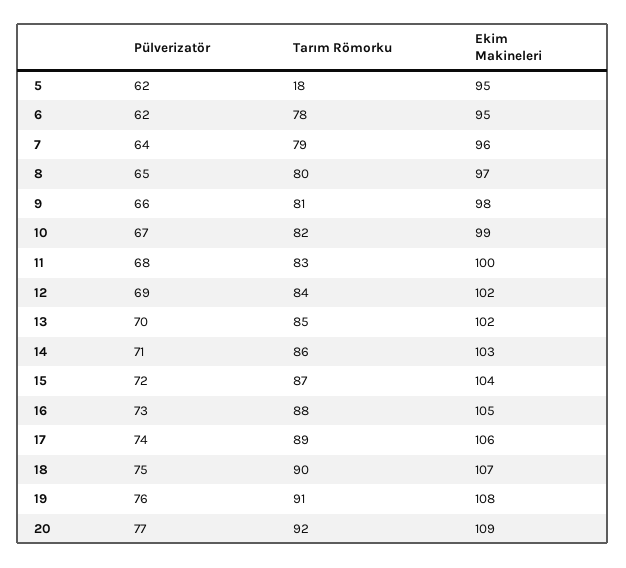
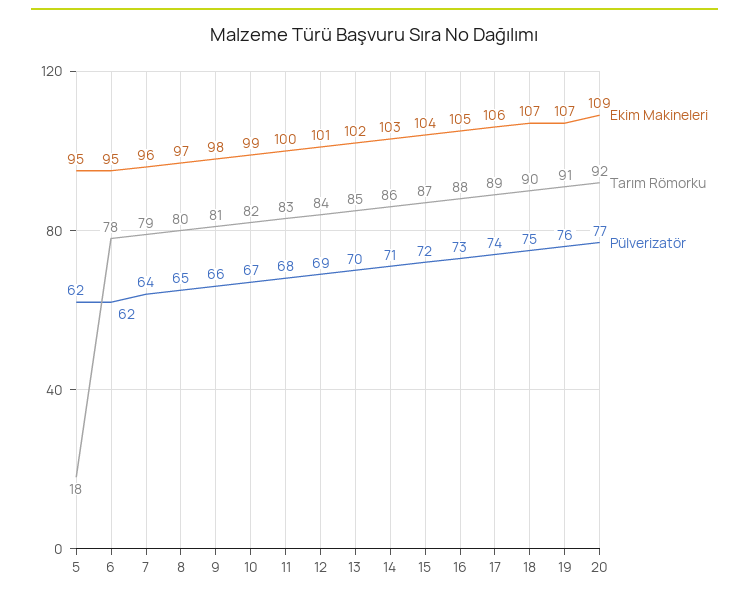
Ekim Makineleri, 12: 102 -> 101
Ekim Makineleri, 19: 108 -> 107

